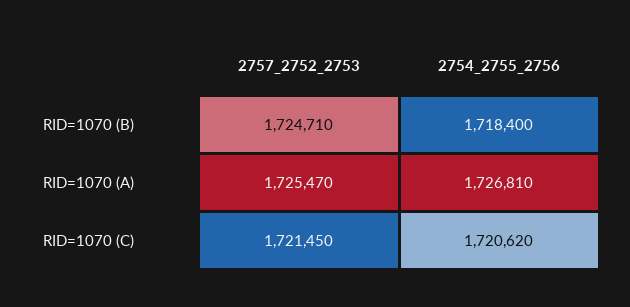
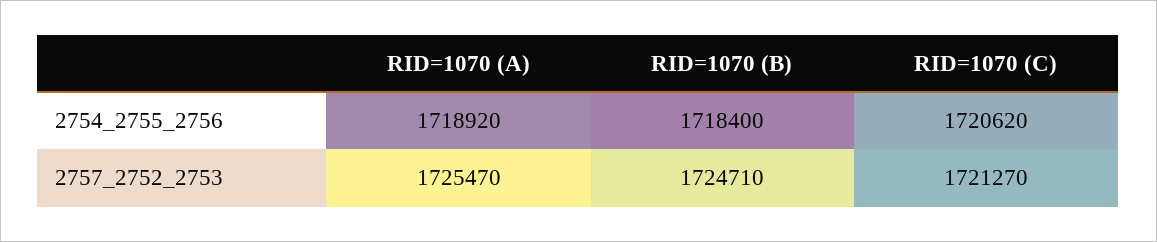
2754_2755_2756, RID=1070 (A): 1726810 -> 1718920
2757_2752_2753, RID=1070 (C): 1721450 -> 1721270

